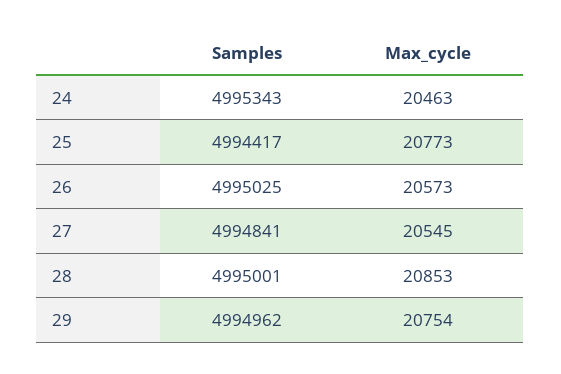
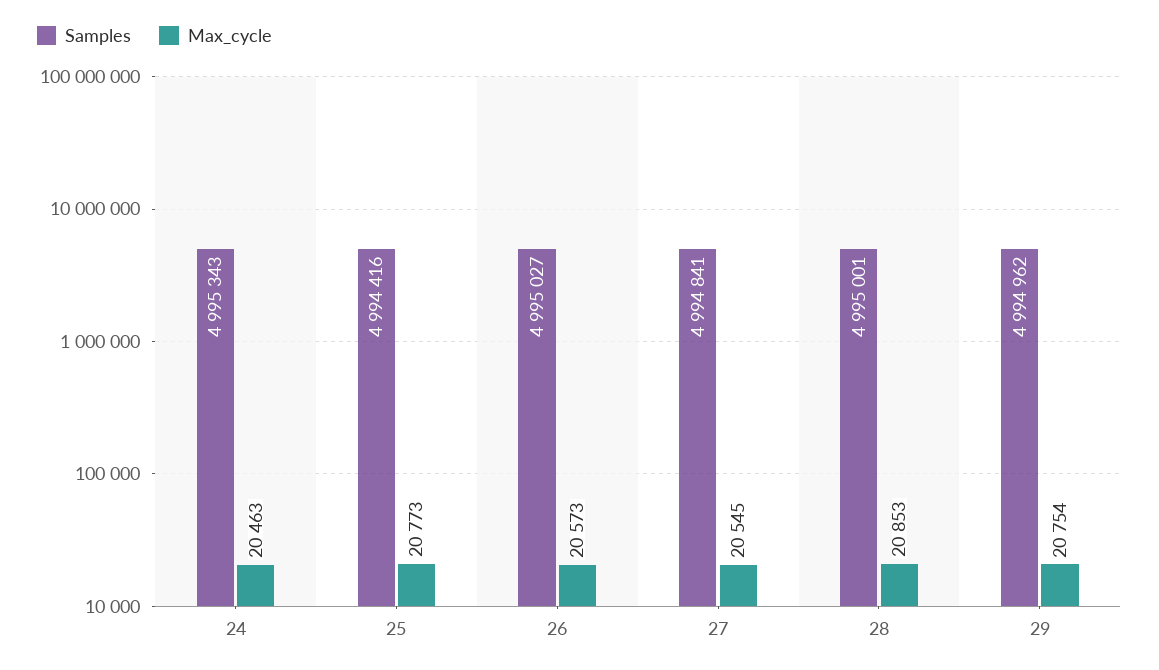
Samples, 25: 4994417 -> 4994416
Samples, 26: 4995025 -> 4995027

